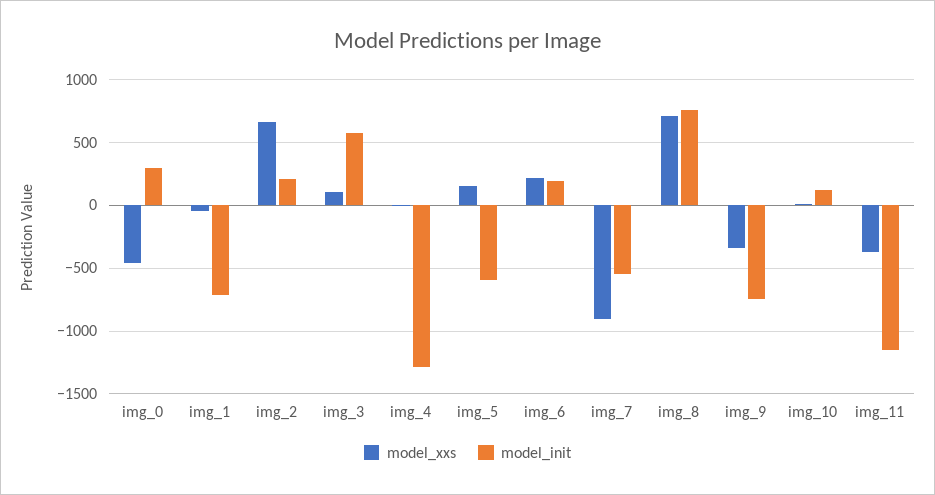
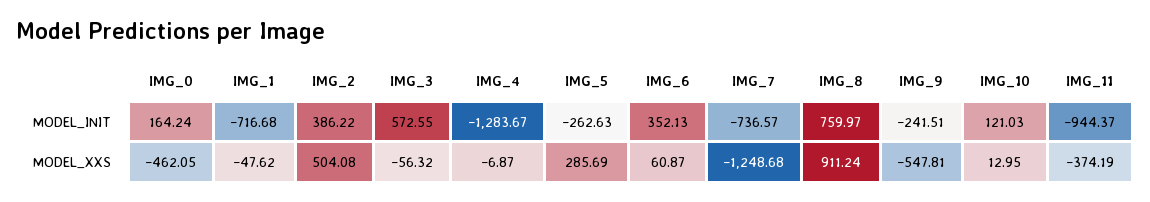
model_init, img_0: 300 -> 164.24
model_xxs, img_2: 650 -> 504.08
model_init, img_2: 200 -> 386.22
model_xxs, img_3: 100 -> -56.32
model_xxs, img_5: 150 -> 285.69
model_init, img_5: -600 -> -262.63
model_xxs, img_6: 200 -> 60.87
model_init, img_6: 200 -> 352.13
model_xxs, img_7: -900 -> -1248.68
model_init, img_7: -550 -> -736.57
model_xxs, img_8: 700 -> 911.24
model_xxs, img_9: -350 -> -547.81
model_init, img_9: -750 -> -241.51
model_init, img_11: -1150 -> -944.37

